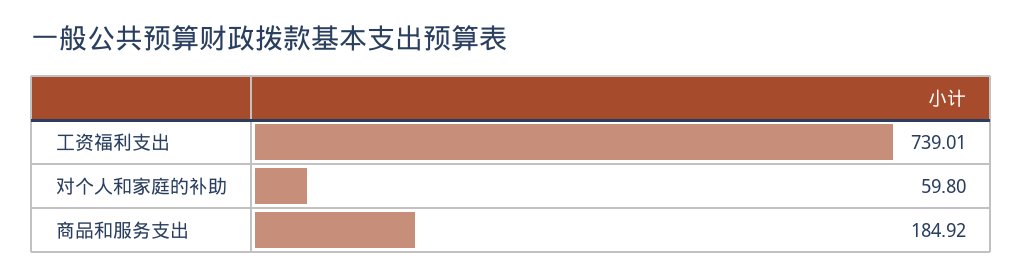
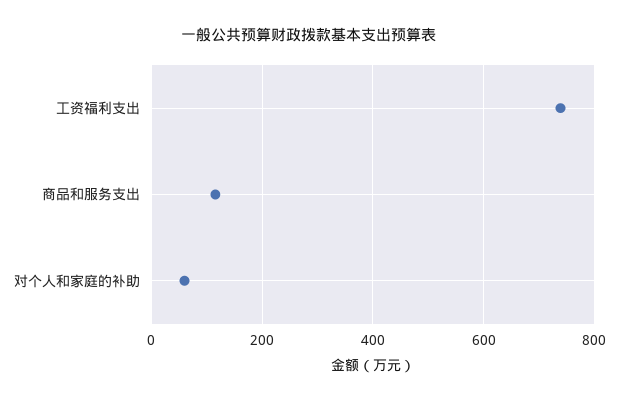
商品和服务支出: 184.92 -> 120

